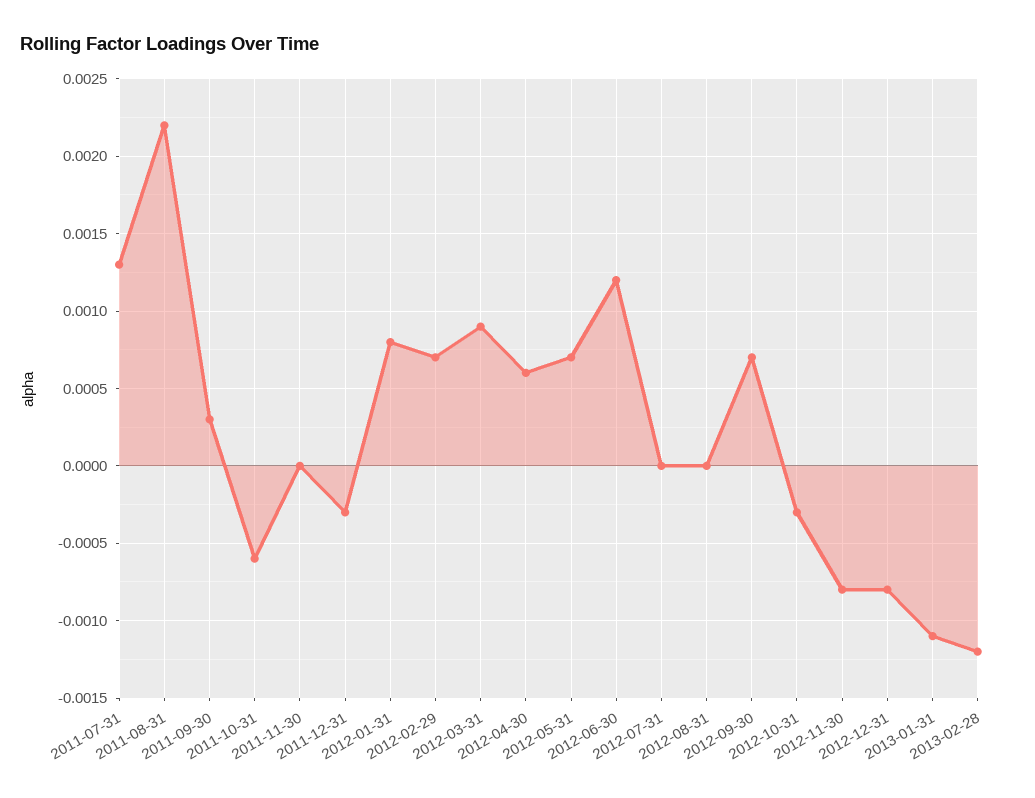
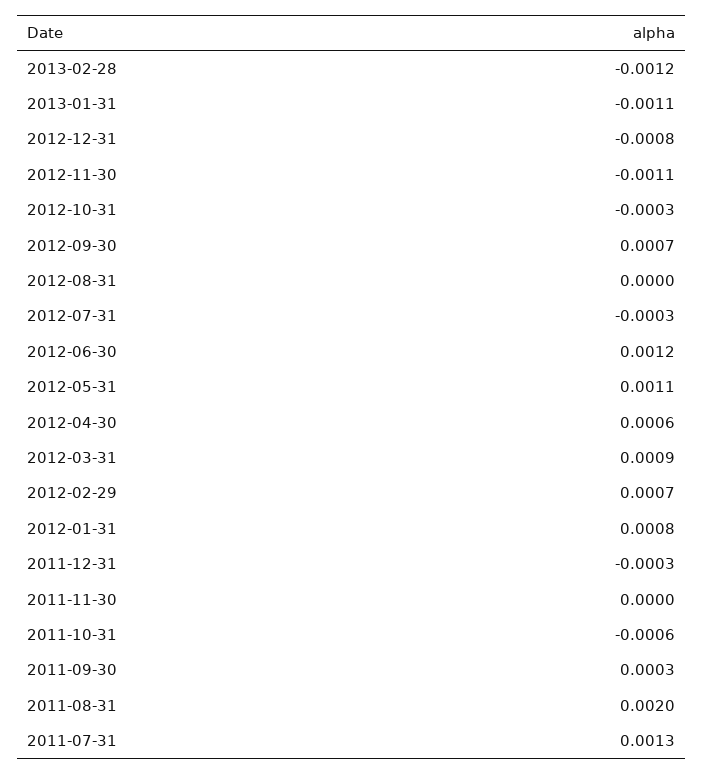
2011-08-31: 0.0022 -> 0.002
2012-05-31: 0.0007 -> 0.0011
2012-07-31: 0 -> -0.0003
2012-11-30: -0.0008 -> -0.0011

